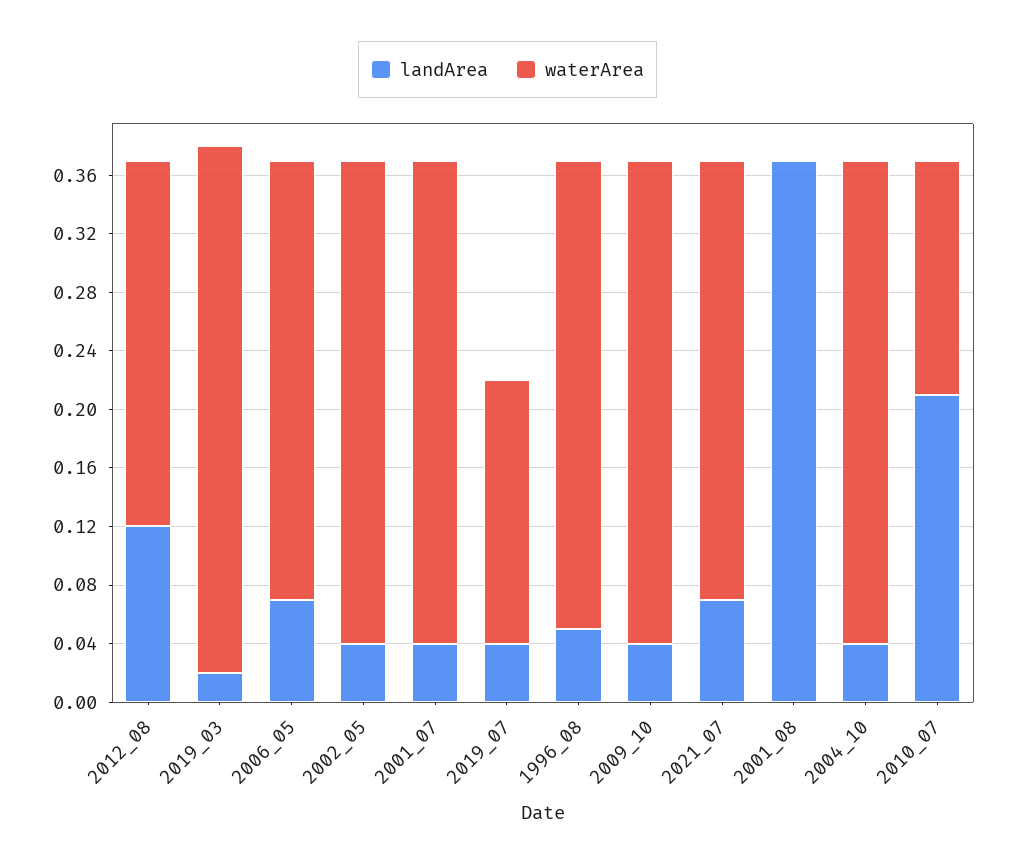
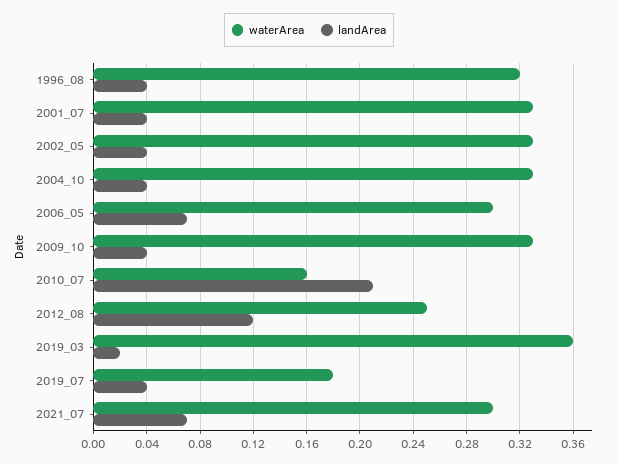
landArea, 1996_08: 0.05 -> 0.04
landArea, 2001_08: 0.37 -> none
waterArea, 2001_08: 0 -> none

